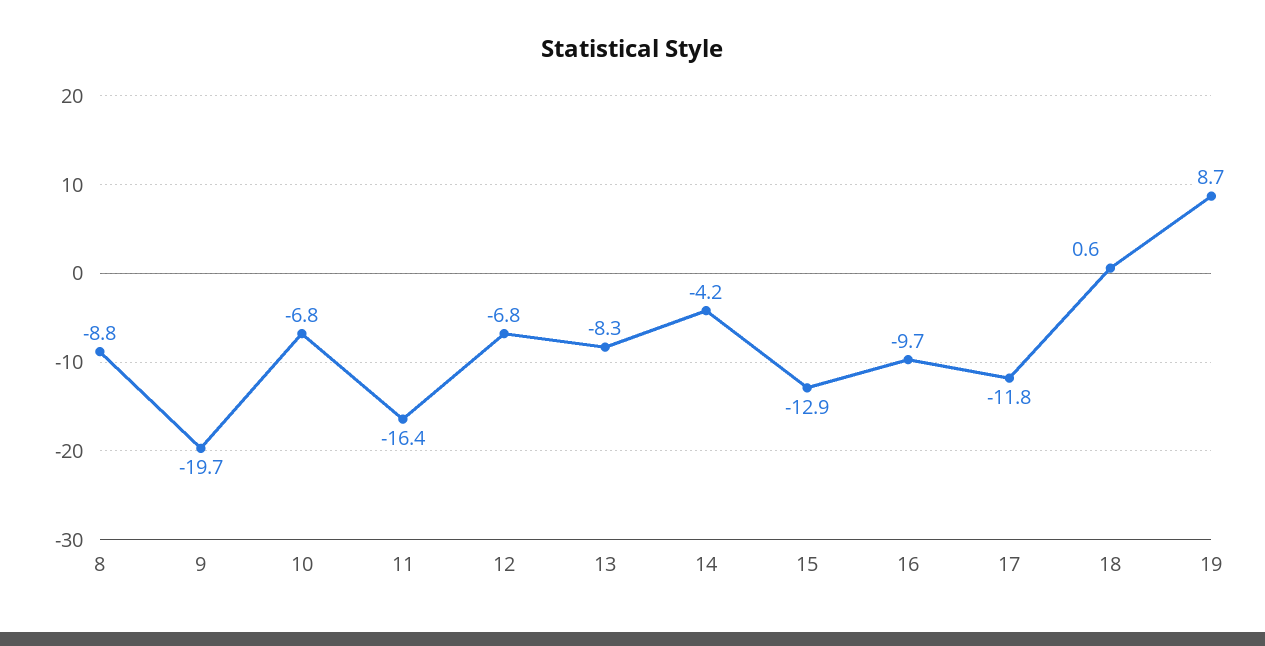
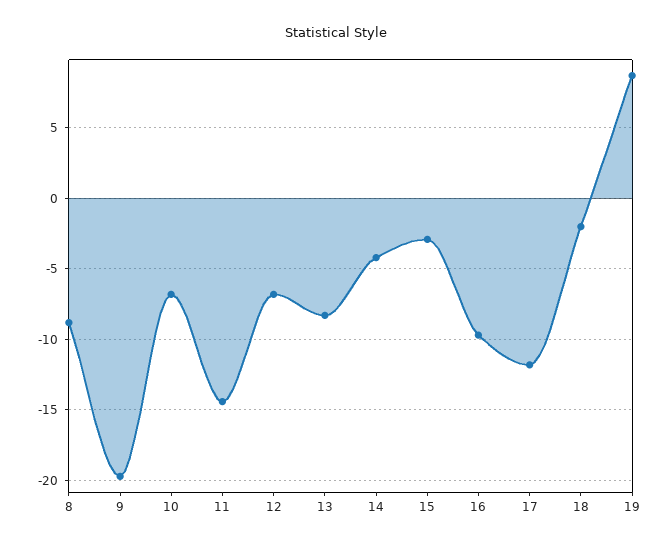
11: -16.4 -> -14.5
15: -12.9 -> -3
18: 0.6 -> -2

